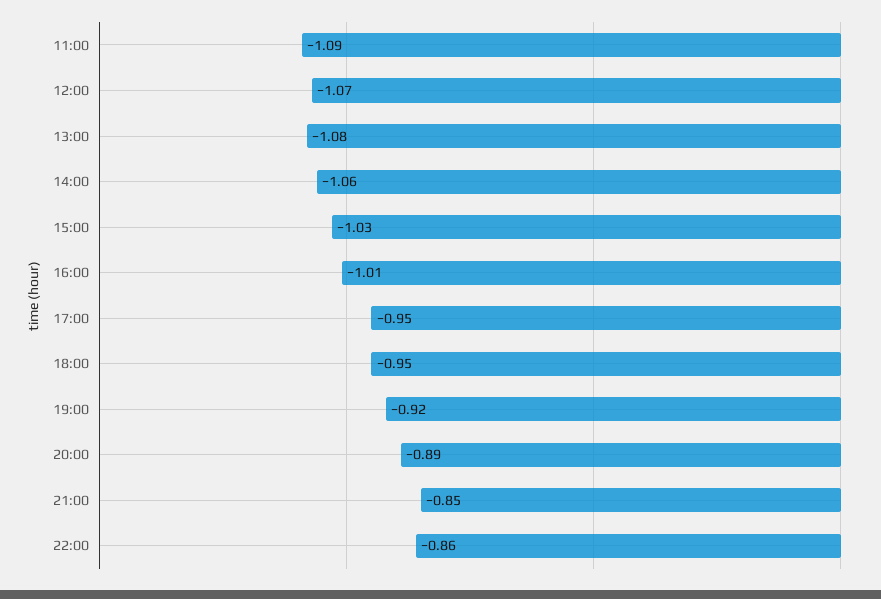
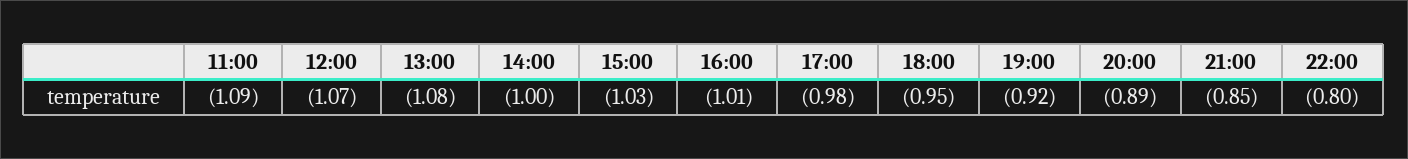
14:00: -1.06 -> -1
17:00: -0.95 -> -0.98
22:00: -0.86 -> -0.8

